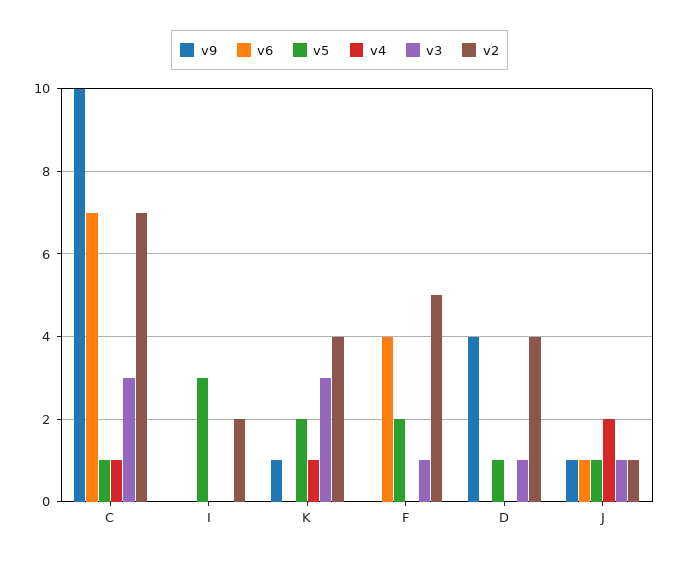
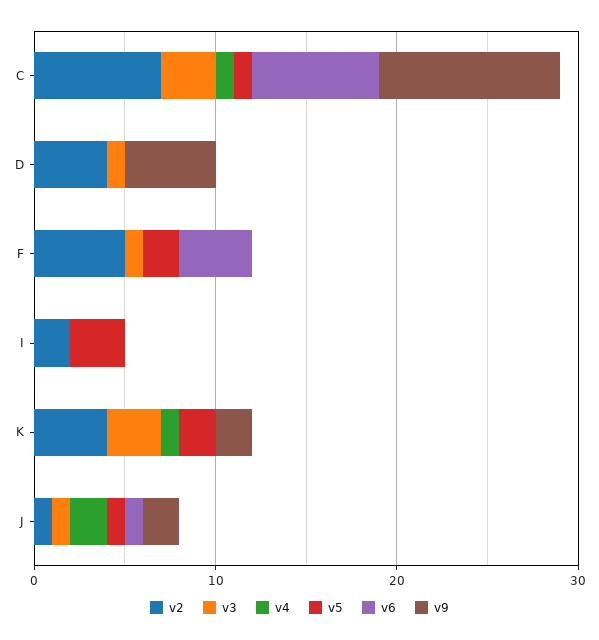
v9, K: 1 -> 2
v9, D: 4 -> 5
v5, D: 1 -> 0
v9, J: 1 -> 2

